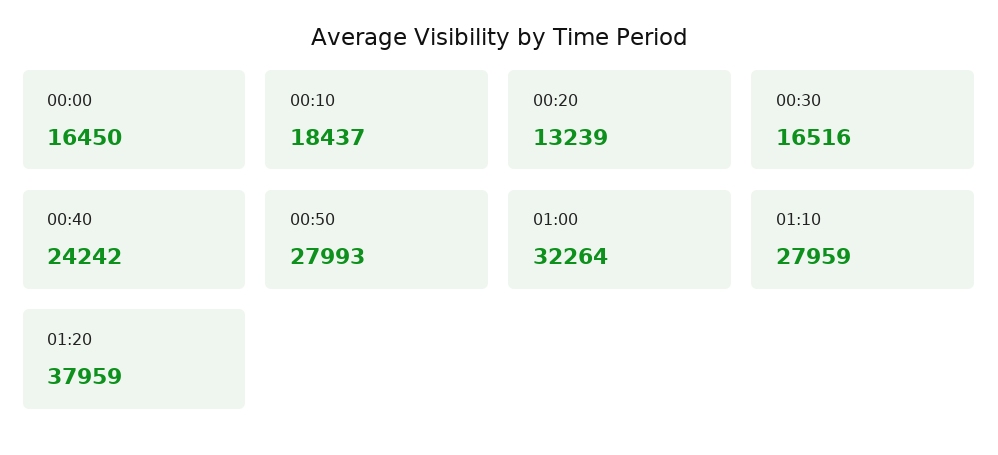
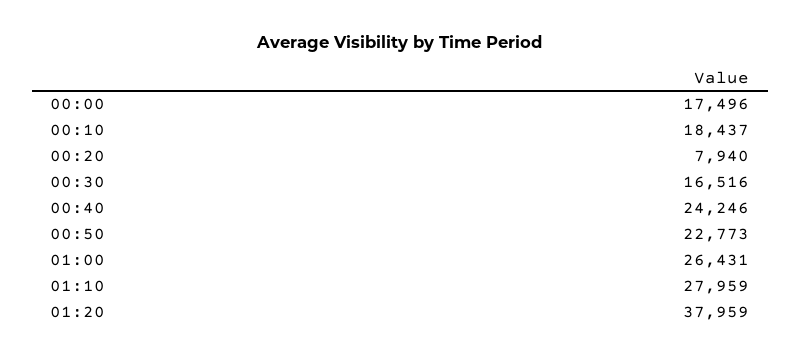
00:00: 16450 -> 17496
00:20: 13239 -> 7940
00:40: 24242 -> 24246
00:50: 27993 -> 22773
01:00: 32264 -> 26431

